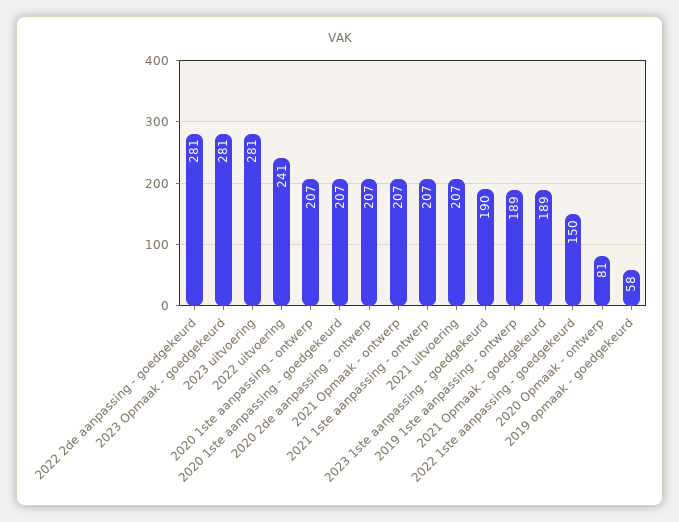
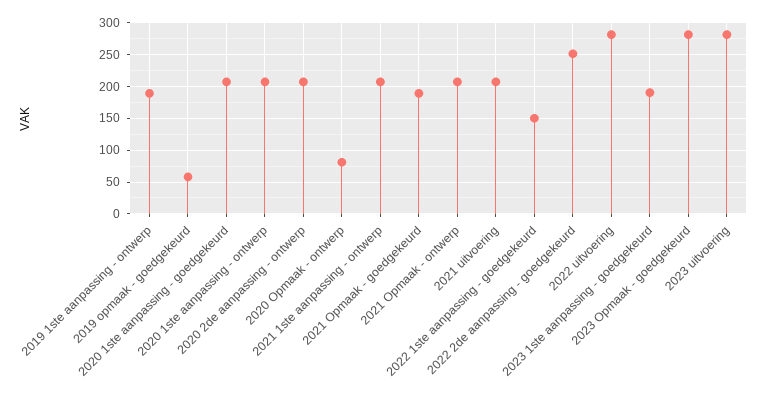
2022 2de aanpassing - goedgekeurd: 281 -> 250
2022 uitvoering: 241 -> 280

